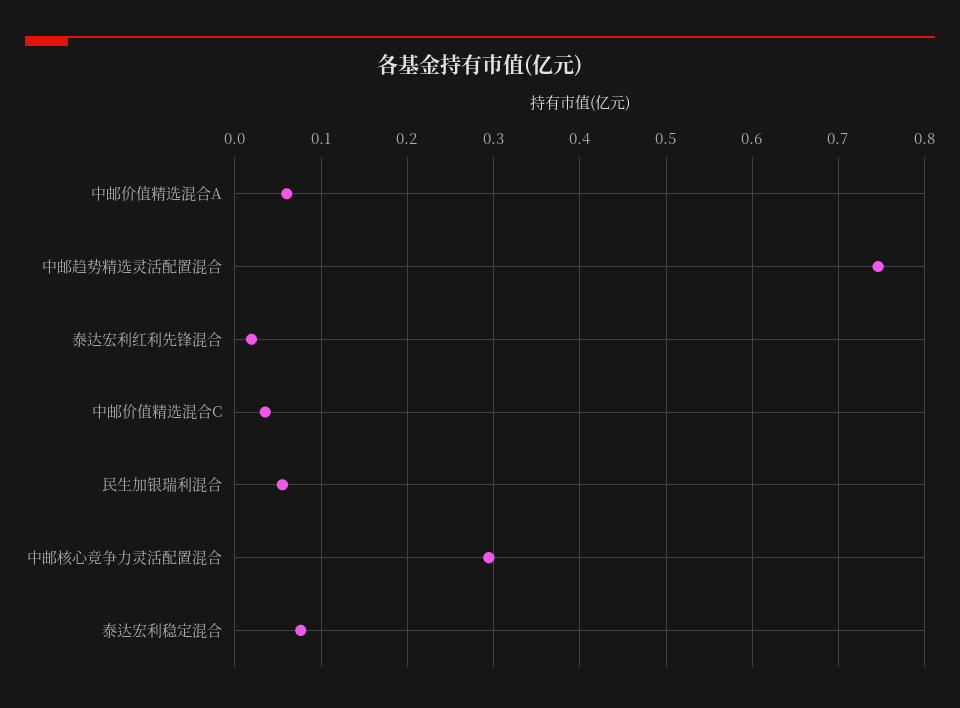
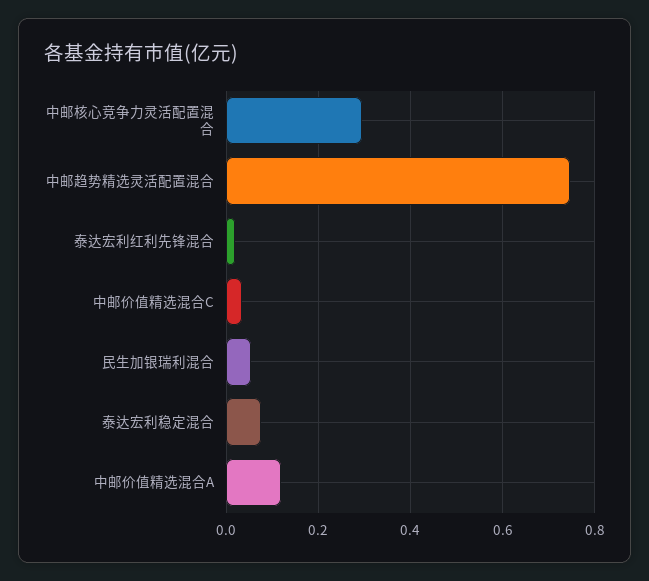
中邮价值精选混合A: 0.06 -> 0.12

